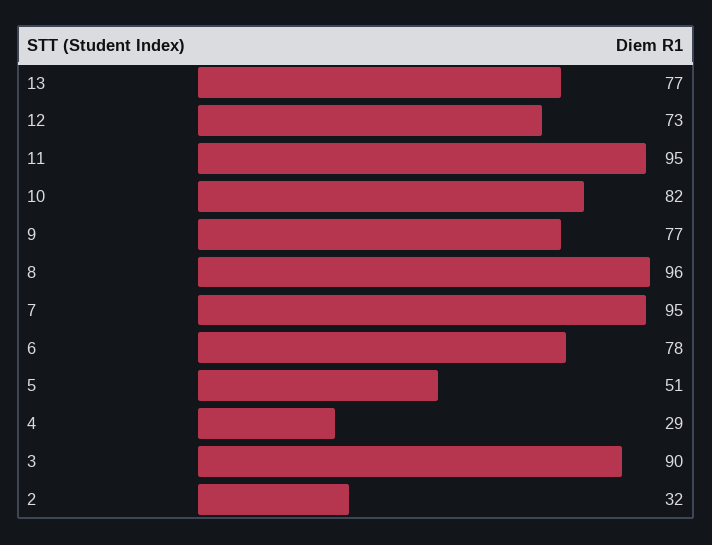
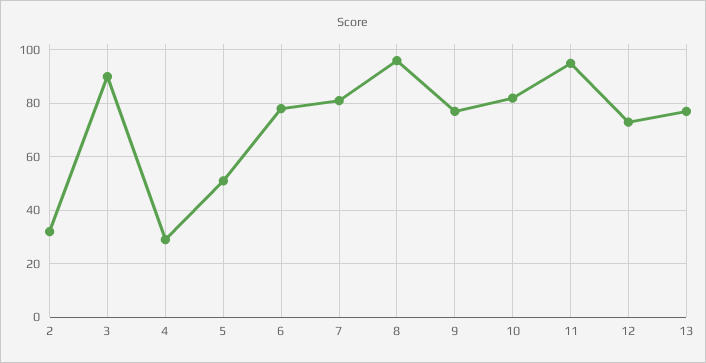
7: 95 -> 80

